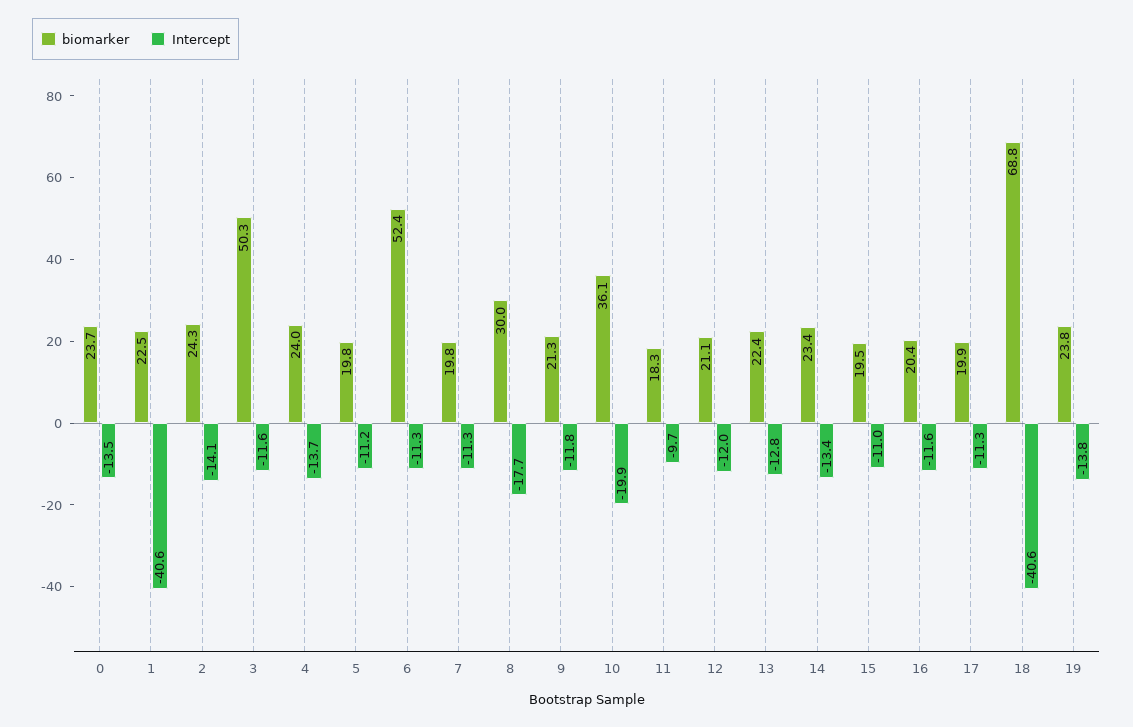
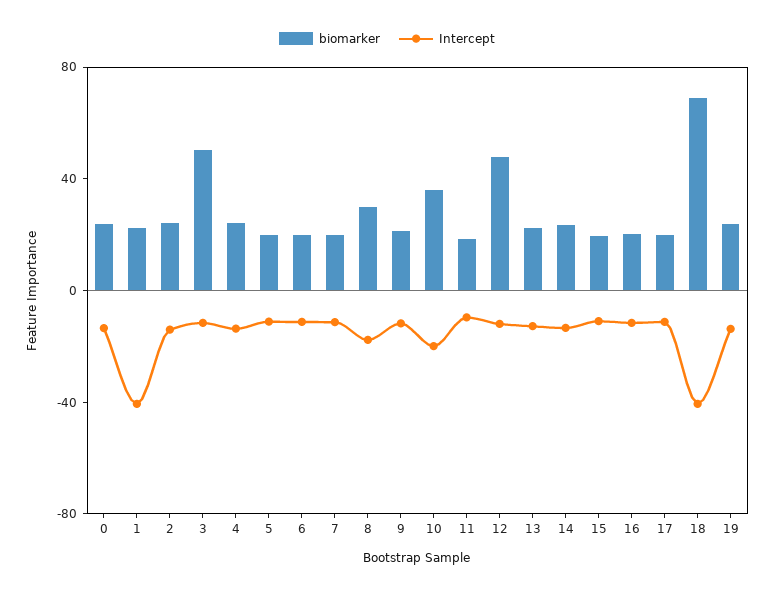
biomarker, 6: 52.4 -> 20
biomarker, 12: 21.1 -> 50

